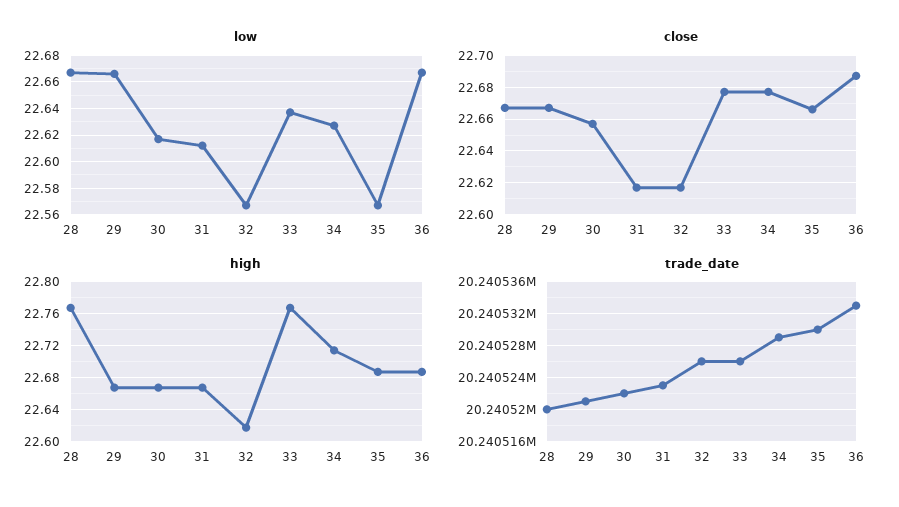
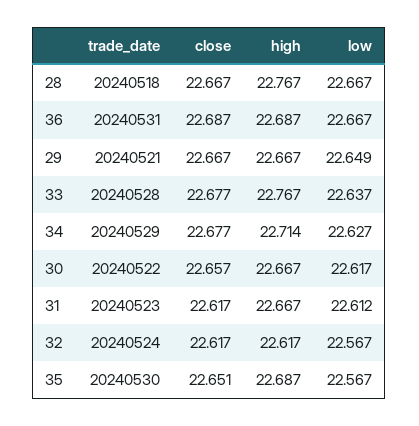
low, 29: 22.665 -> 22.649
close, 35: 22.665 -> 22.651
trade_date, 28: 20240520 -> 20240518
trade_date, 32: 20240526 -> 20240524
trade_date, 33: 20240526 -> 20240528
trade_date, 36: 20240533 -> 20240531

